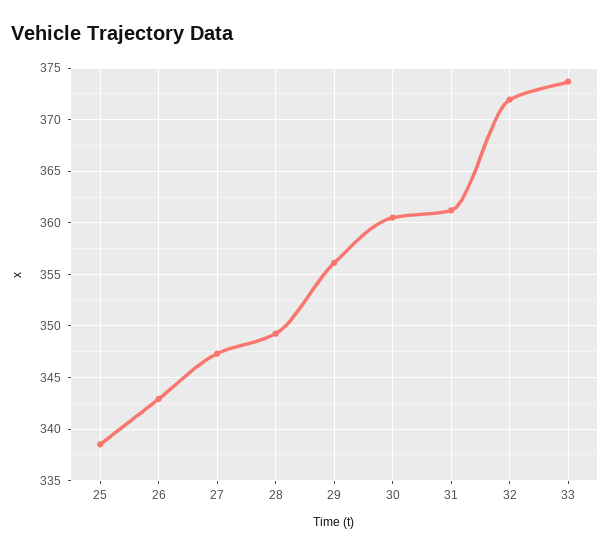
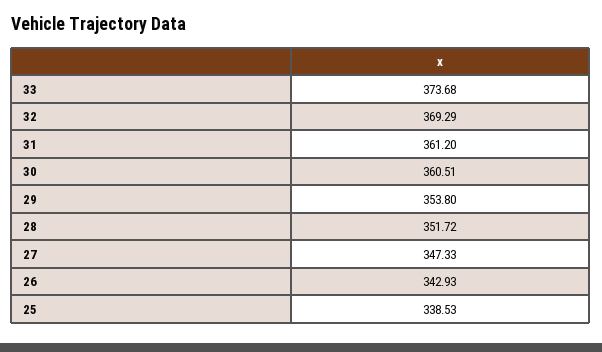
28: 349 -> 351.72
29: 356 -> 353.8
32: 372 -> 369.29

